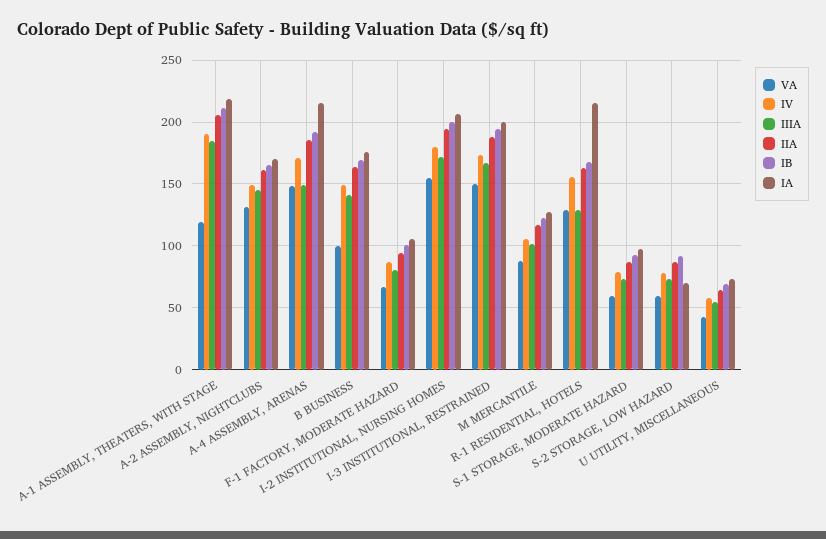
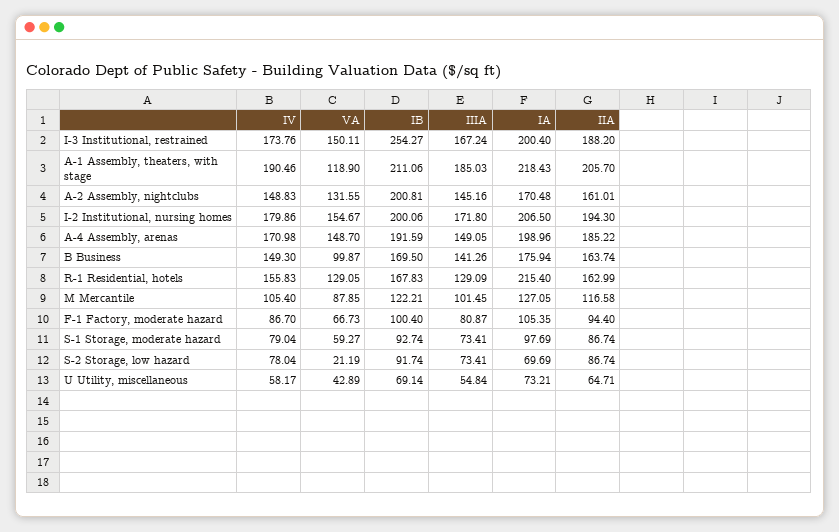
IB, A-2 ASSEMBLY, NIGHTCLUBS: 165 -> 200.81
IA, A-4 ASSEMBLY, ARENAS: 215 -> 198.96
IB, I-3 INSTITUTIONAL, RESTRAINED: 195 -> 254.27
VA, S-2 STORAGE, LOW HAZARD: 60 -> 21.19

